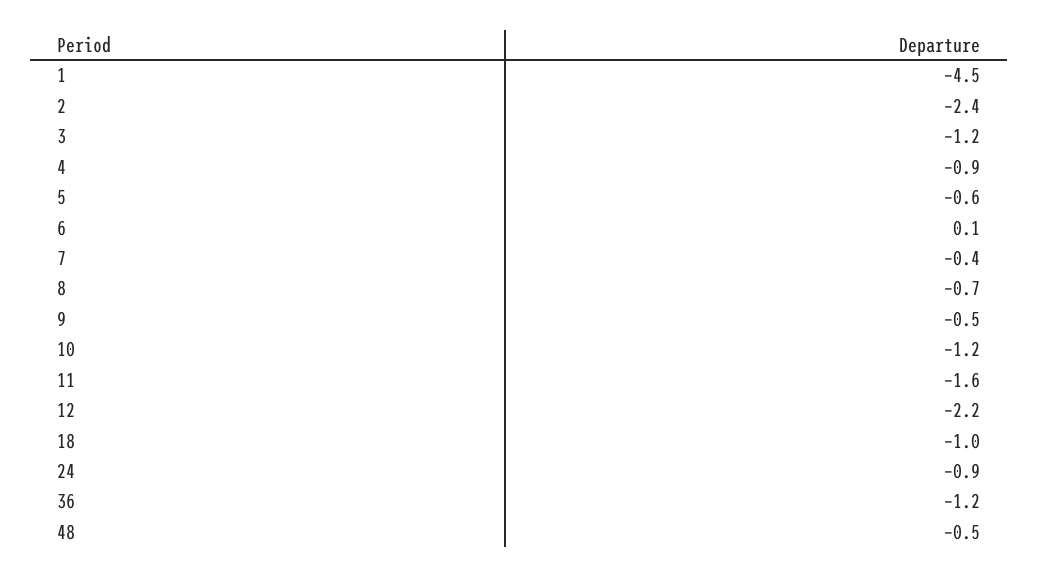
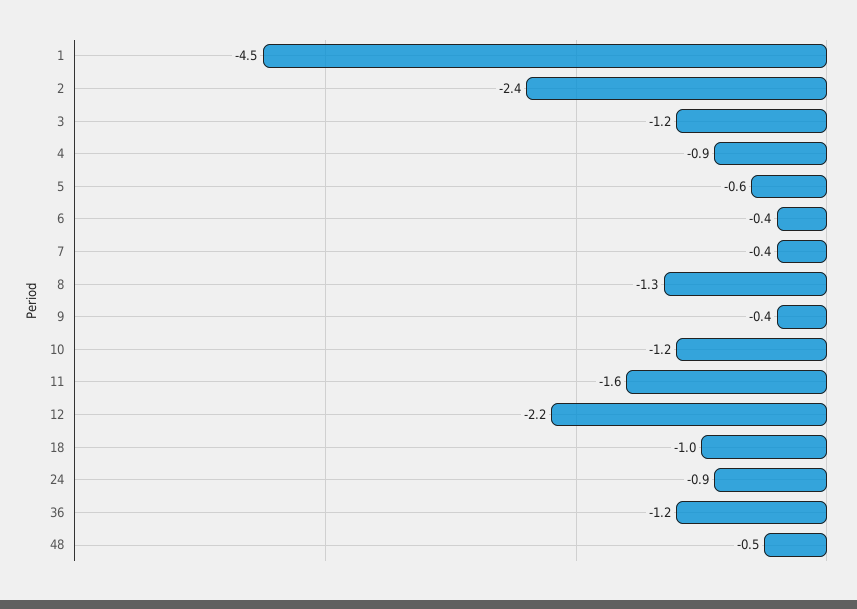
6: 0.1 -> -0.4
8: -0.7 -> -1.3
9: -0.5 -> -0.4

